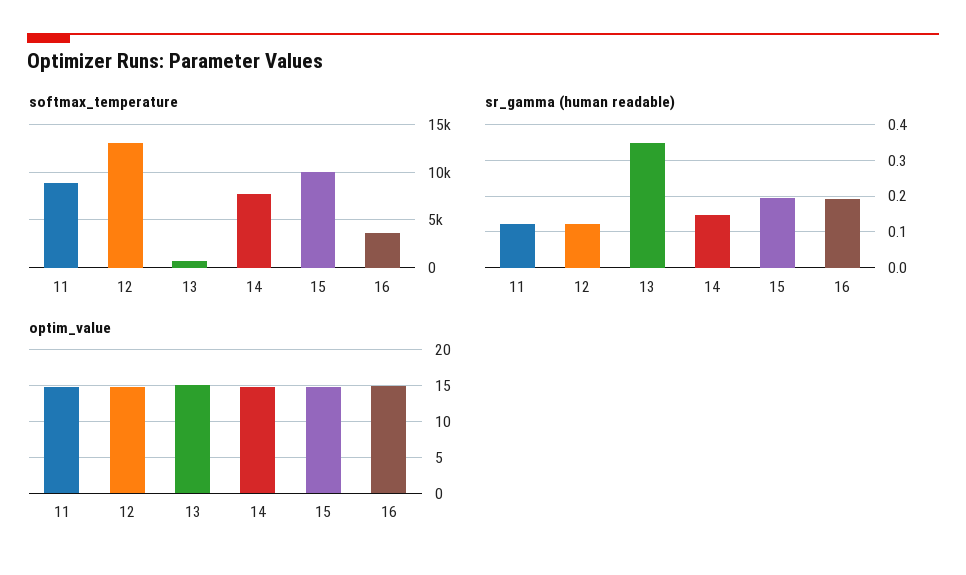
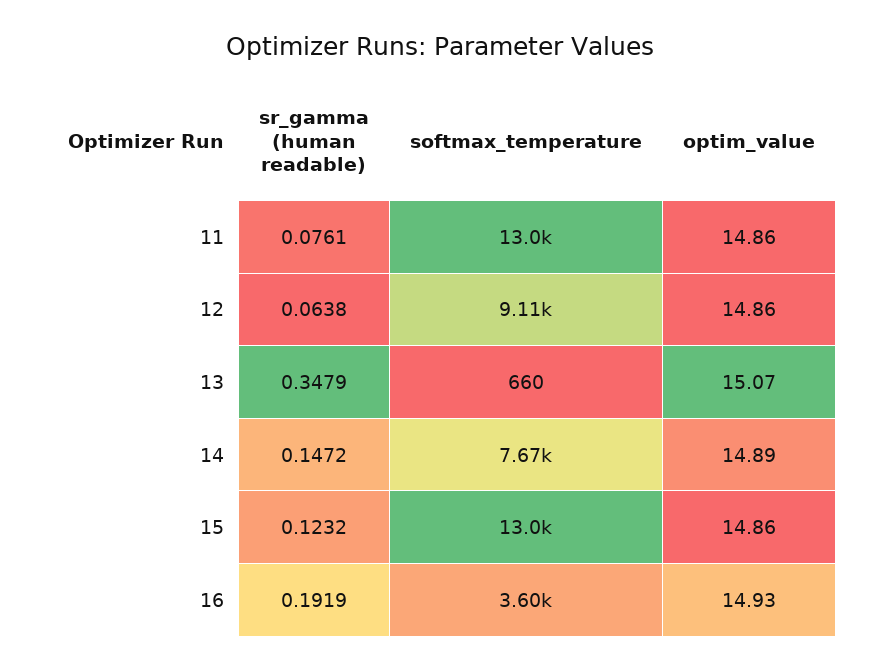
softmax_temperature, 11: 9000 -> 13000
softmax_temperature, 12: 13000 -> 9110
softmax_temperature, 15: 10000 -> 13000
sr_gamma (human readable), 11: 0.12 -> 0.0761
sr_gamma (human readable), 12: 0.12 -> 0.0638
sr_gamma (human readable), 15: 0.2 -> 0.1232

